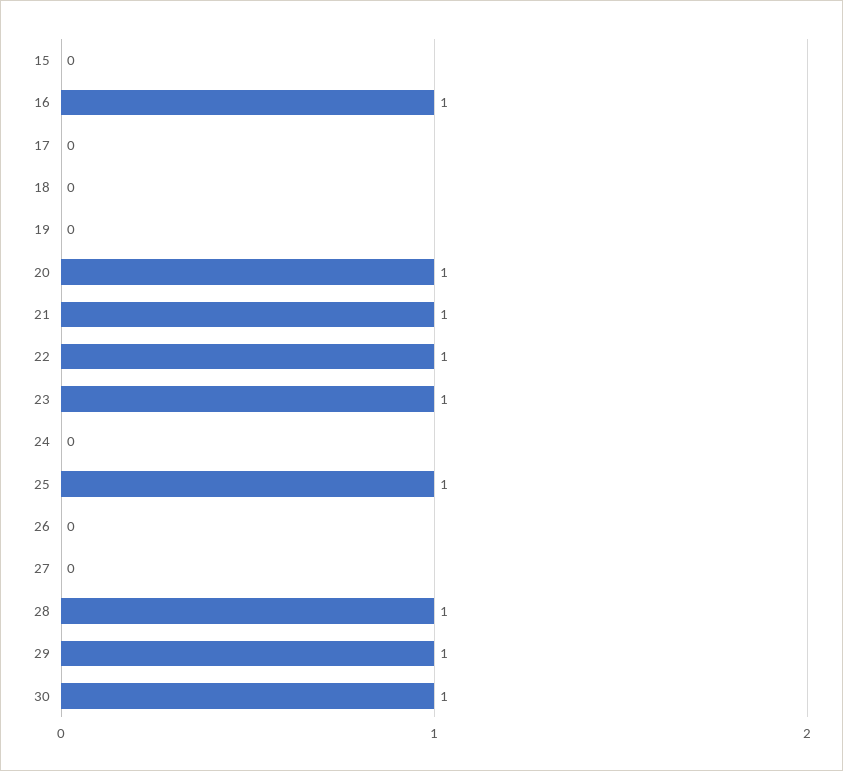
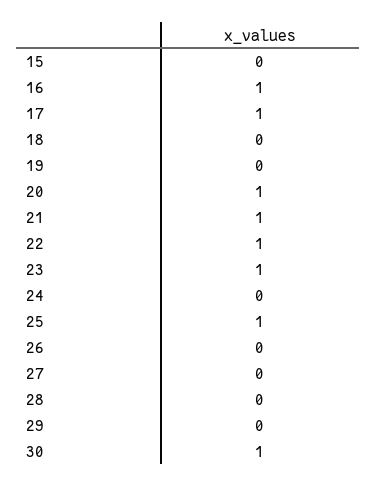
17: 0 -> 1
28: 1 -> 0
29: 1 -> 0

